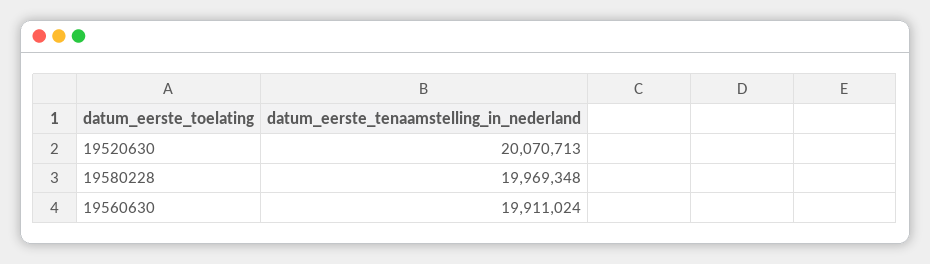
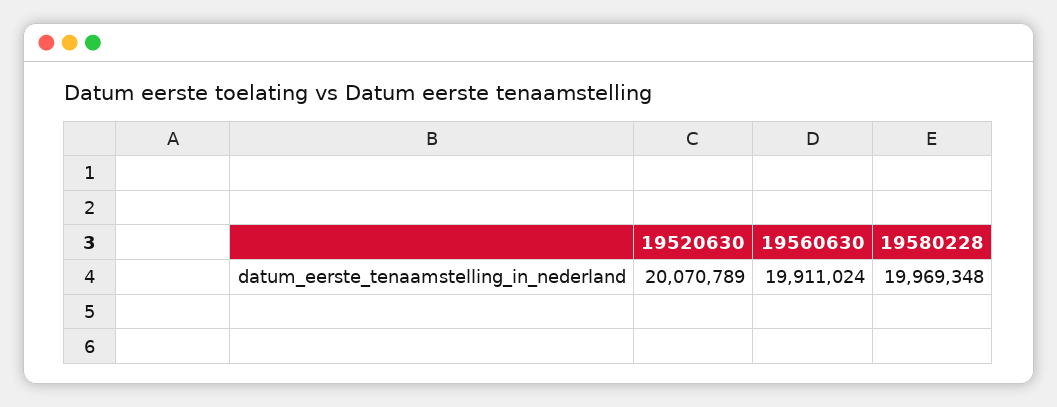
19520630: 20070713 -> 20070789

